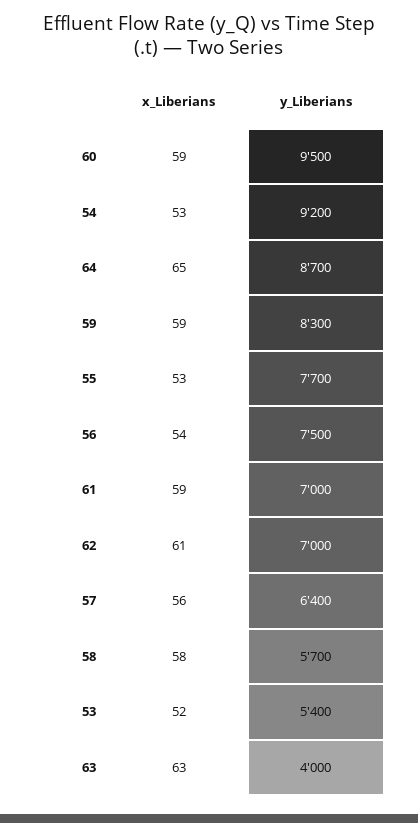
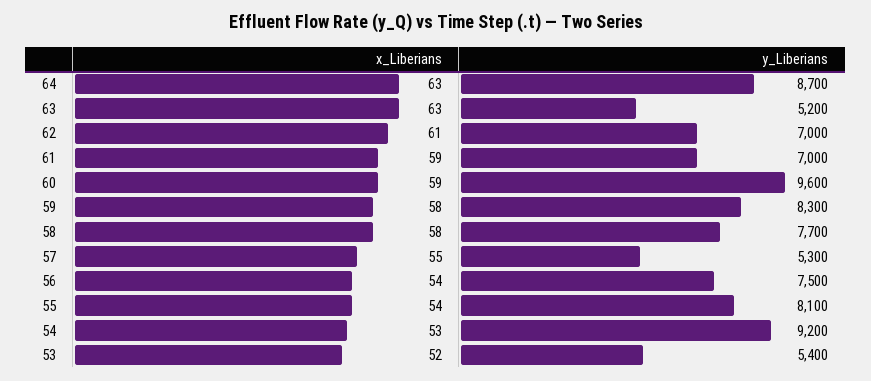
y_Liberians, 60: 9500 -> 9600
x_Liberians, 64: 65 -> 63
x_Liberians, 59: 59 -> 58
x_Liberians, 55: 53 -> 54
y_Liberians, 55: 7700 -> 8100
x_Liberians, 57: 56 -> 55
y_Liberians, 57: 6400 -> 5300
y_Liberians, 58: 5700 -> 7700
y_Liberians, 63: 4000 -> 5200

